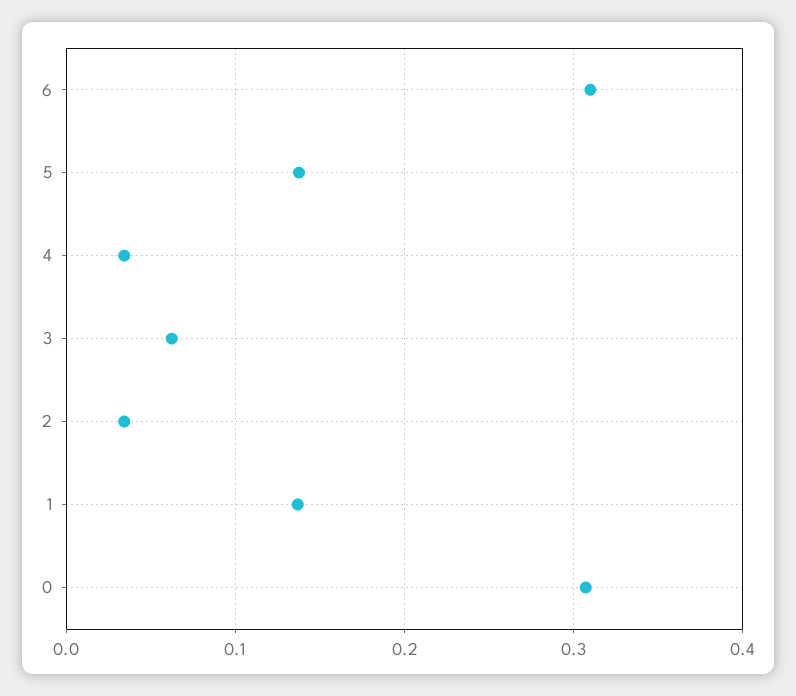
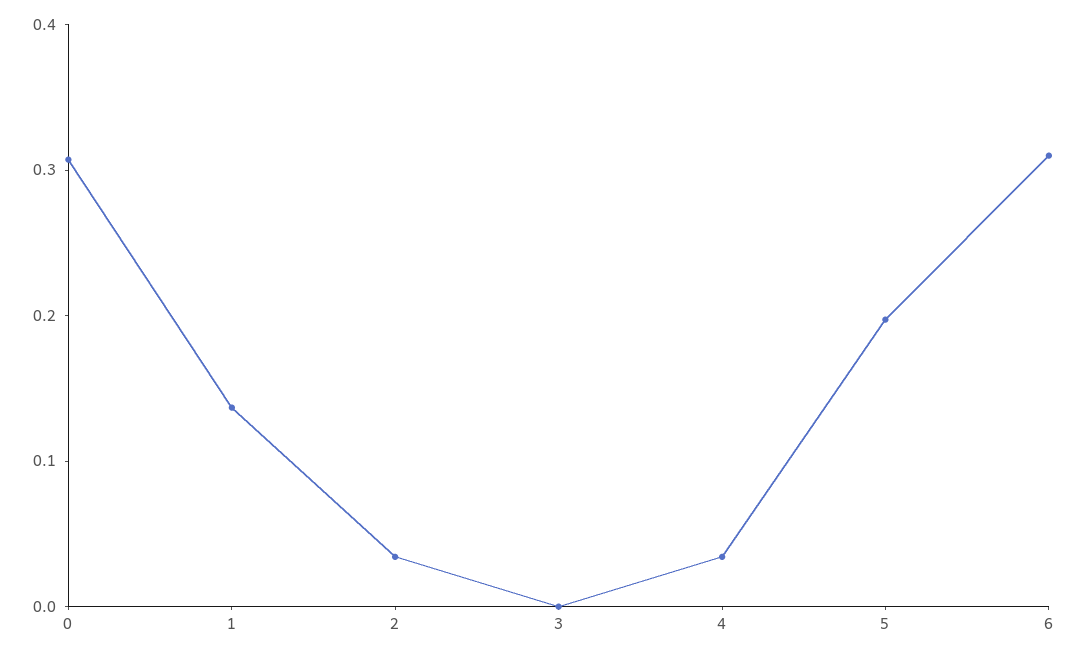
5: 0.14 -> 0.2
3: 0.06 -> 0

